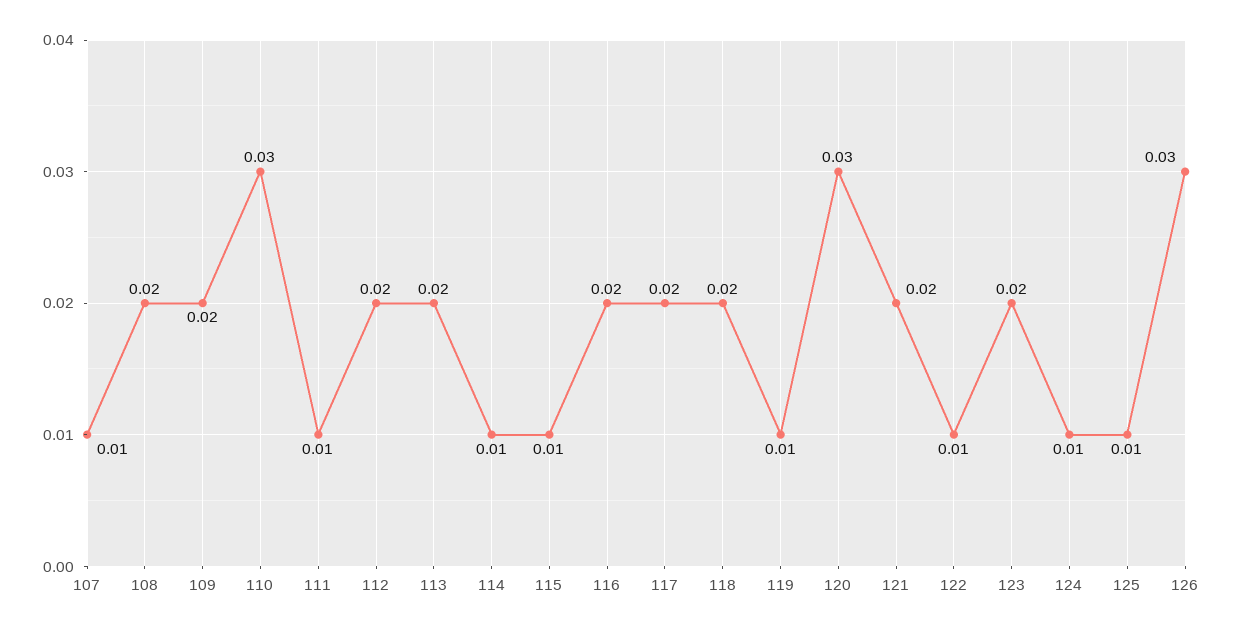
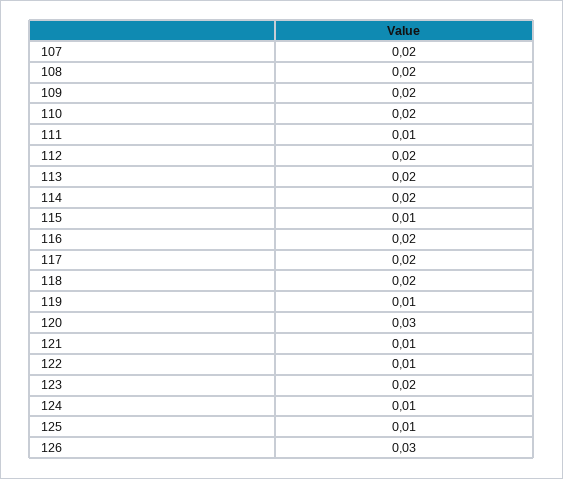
107: 0.01 -> 0.02
110: 0.03 -> 0.02
114: 0.01 -> 0.02
121: 0.02 -> 0.01

